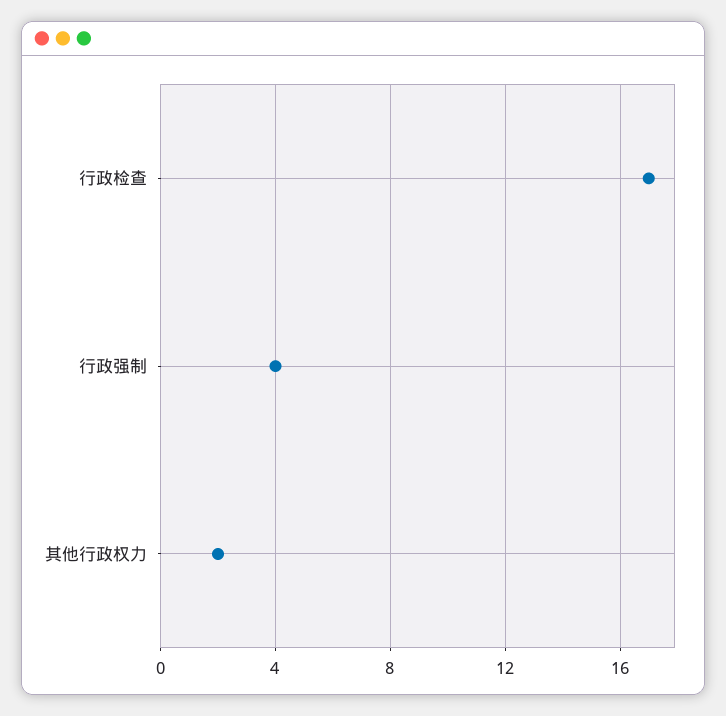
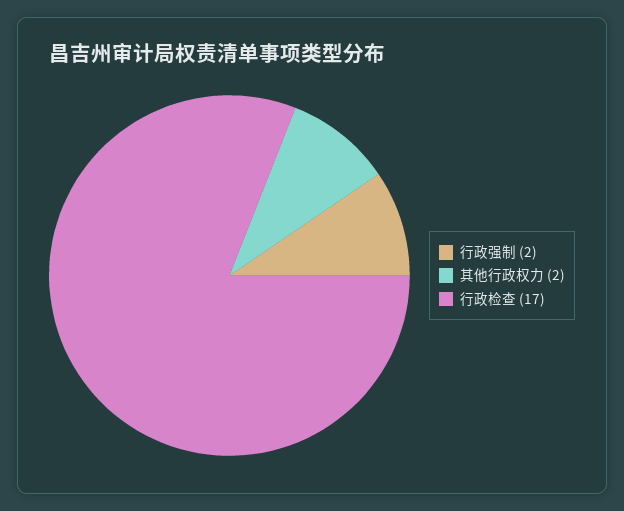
行政强制: 4 -> 2

